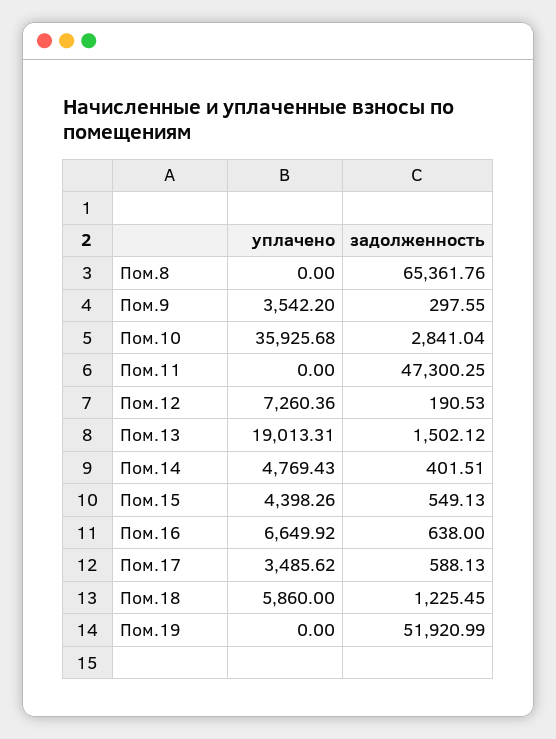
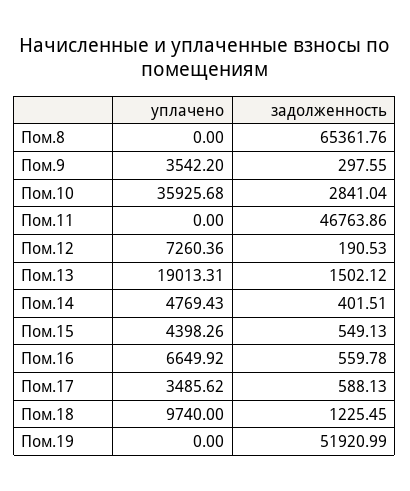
задолженность, Пом.11: 47300.25 -> 46763.86
задолженность, Пом.16: 638 -> 559.78
уплачено, Пом.18: 5860 -> 9740

